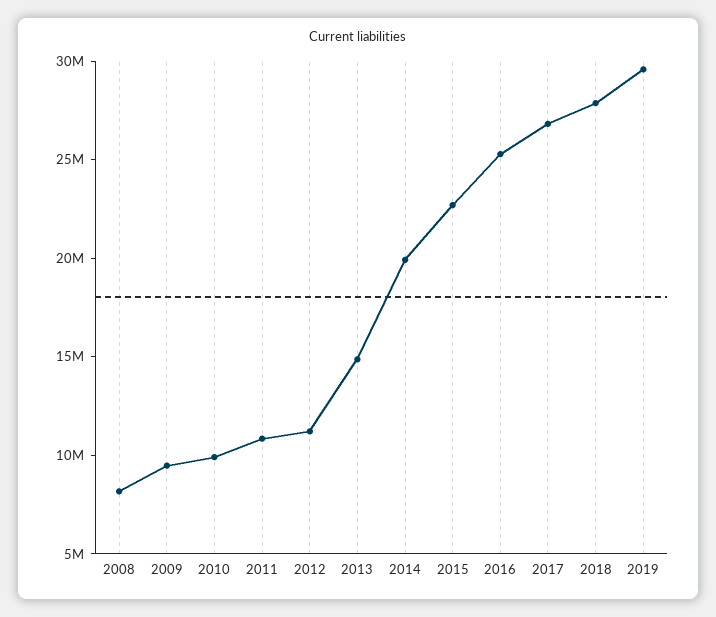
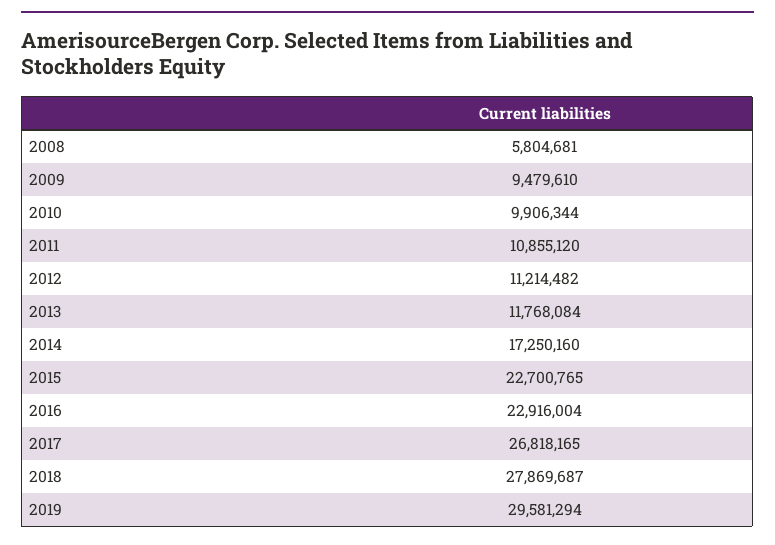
2008: 8000000 -> 5804681
2013: 15000000 -> 11768084
2014: 20000000 -> 17250160
2016: 25000000 -> 22916004

